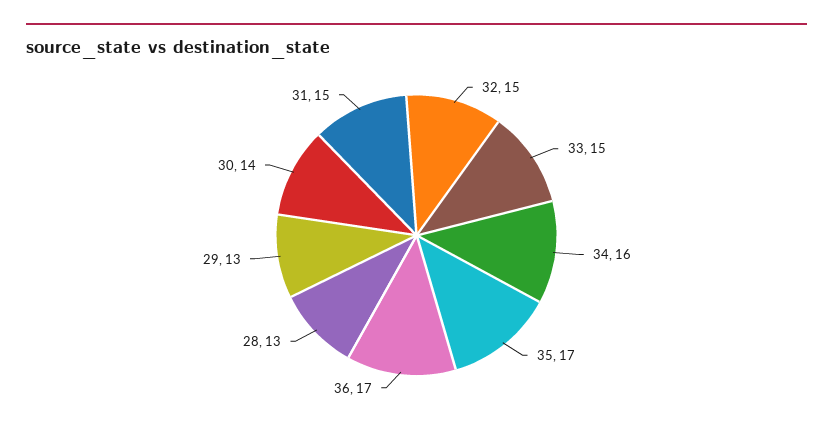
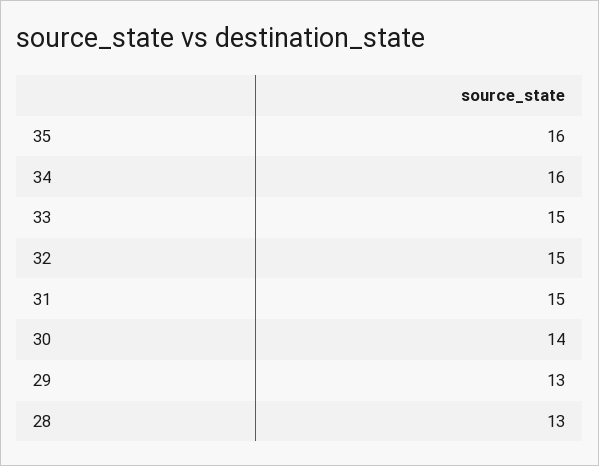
35: 17 -> 16
36: 17 -> none

